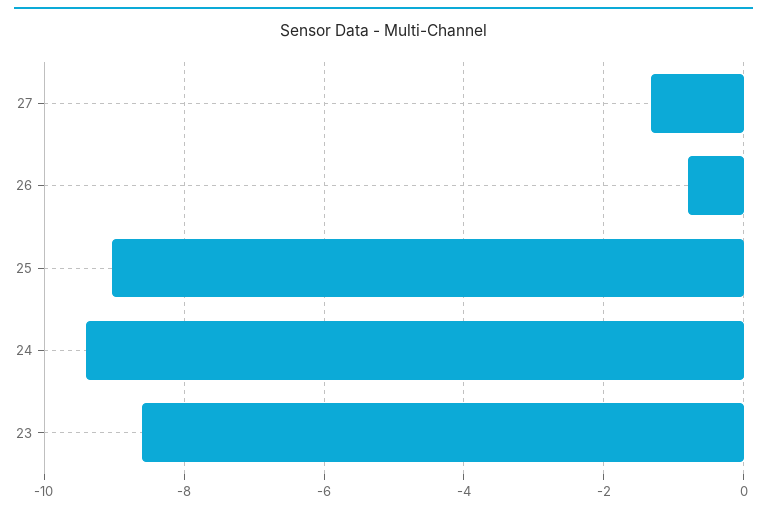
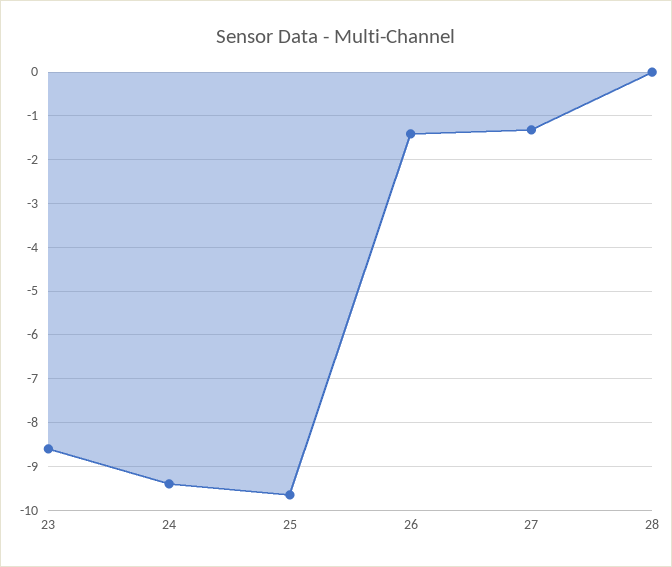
26: -0.8 -> -1.4
25: -9 -> -9.6
28: none -> 0

